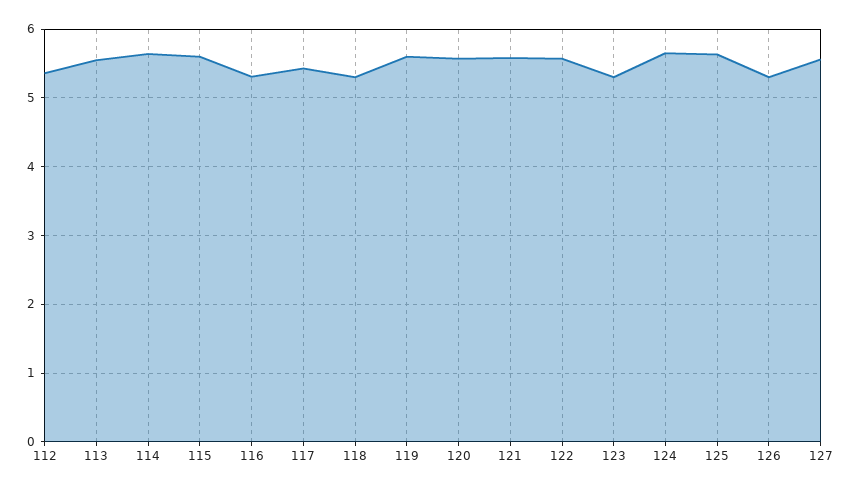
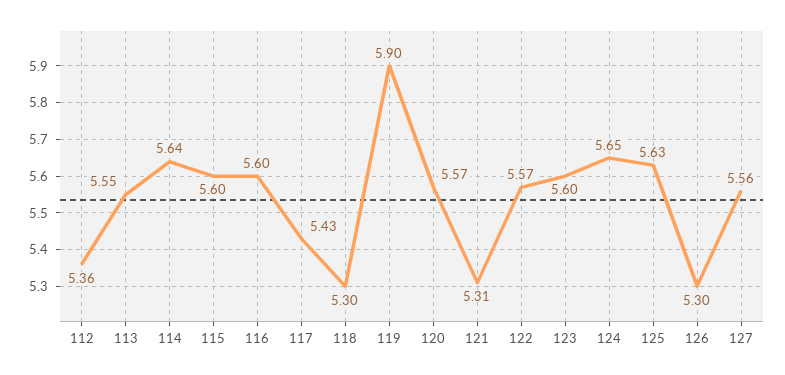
116: 5.3 -> 5.6
119: 5.6 -> 5.9
121: 5.6 -> 5.31
123: 5.3 -> 5.6

